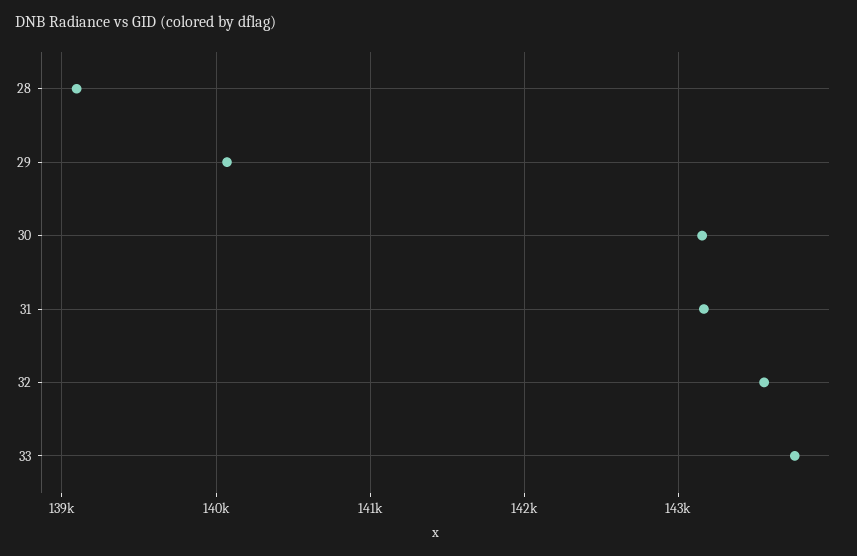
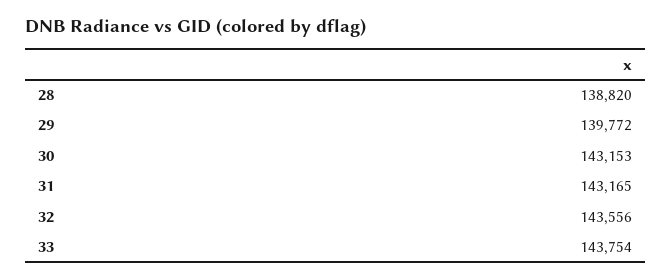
28: 139100 -> 138820
29: 140100 -> 139772

